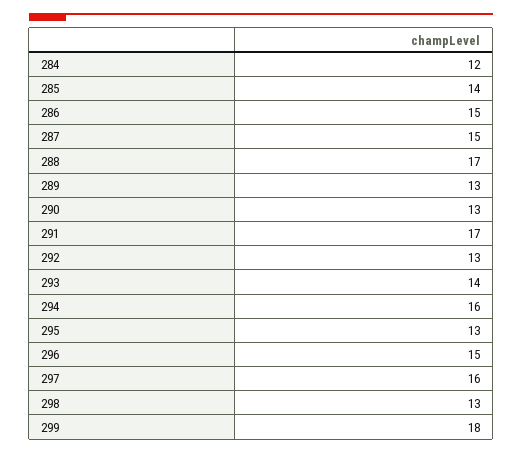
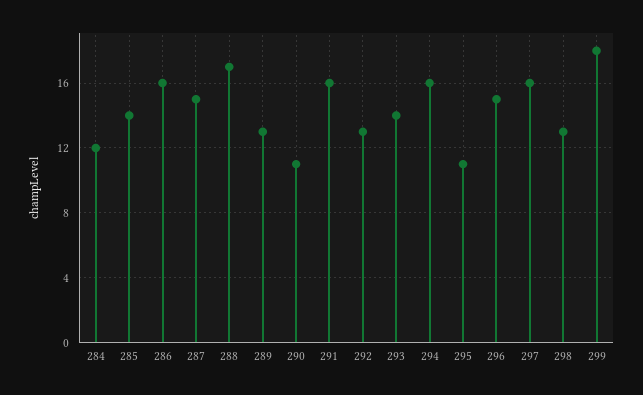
286: 15 -> 16
290: 13 -> 11
291: 17 -> 16
295: 13 -> 11

